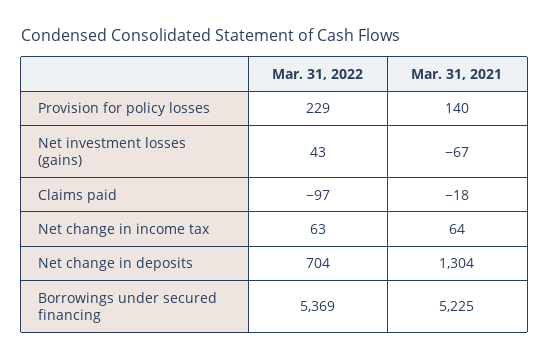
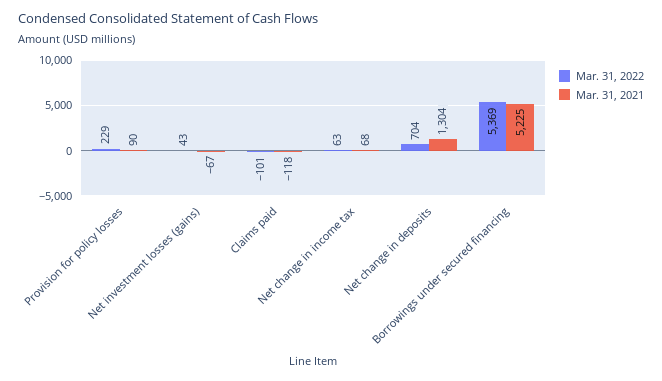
Mar. 31, 2021, Provision for policy losses: 140 -> 90
Mar. 31, 2022, Claims paid: -97 -> -101
Mar. 31, 2021, Claims paid: -18 -> -118
Mar. 31, 2021, Net change in income tax: 64 -> 68

